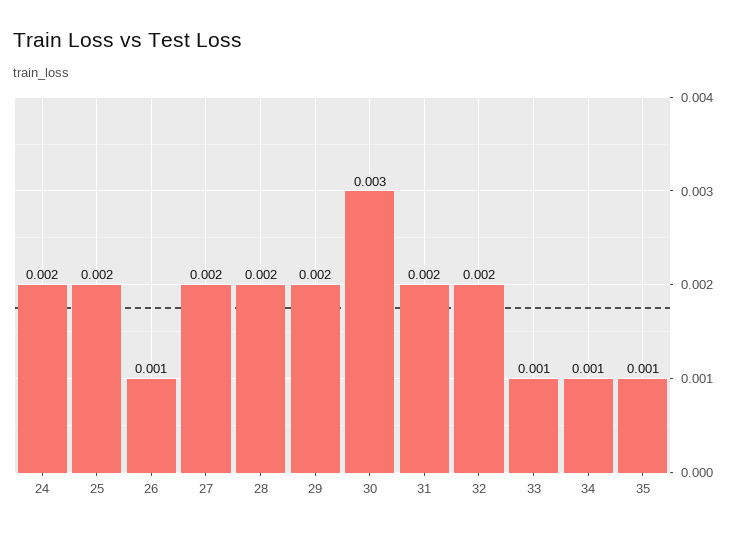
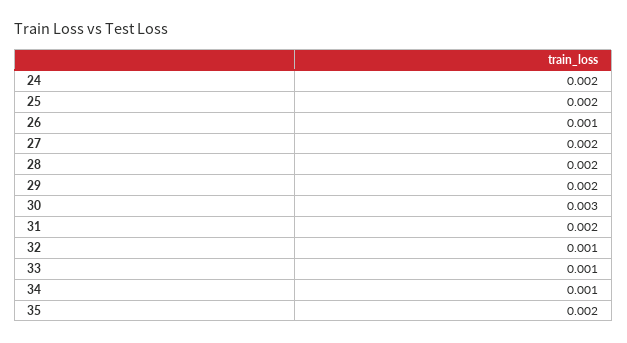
32: 0.002 -> 0.001
35: 0.001 -> 0.002

